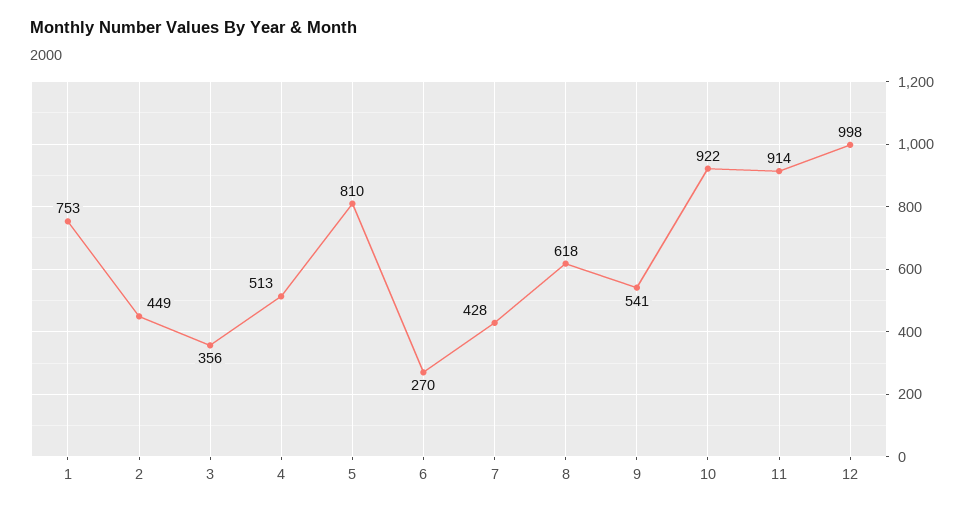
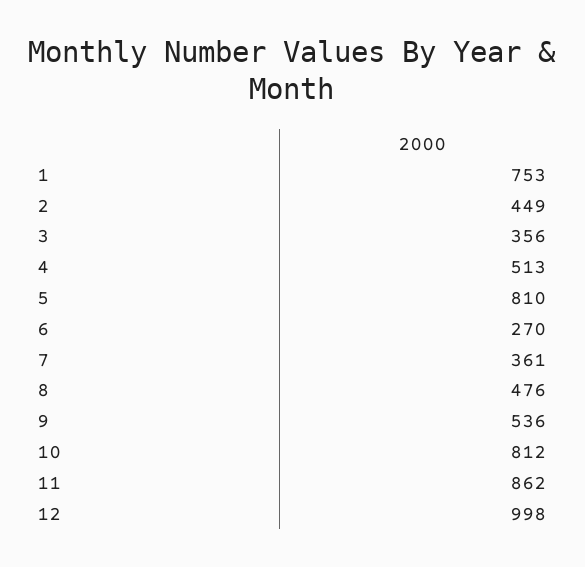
7: 428 -> 361
8: 618 -> 476
9: 541 -> 536
10: 922 -> 812
11: 914 -> 862

